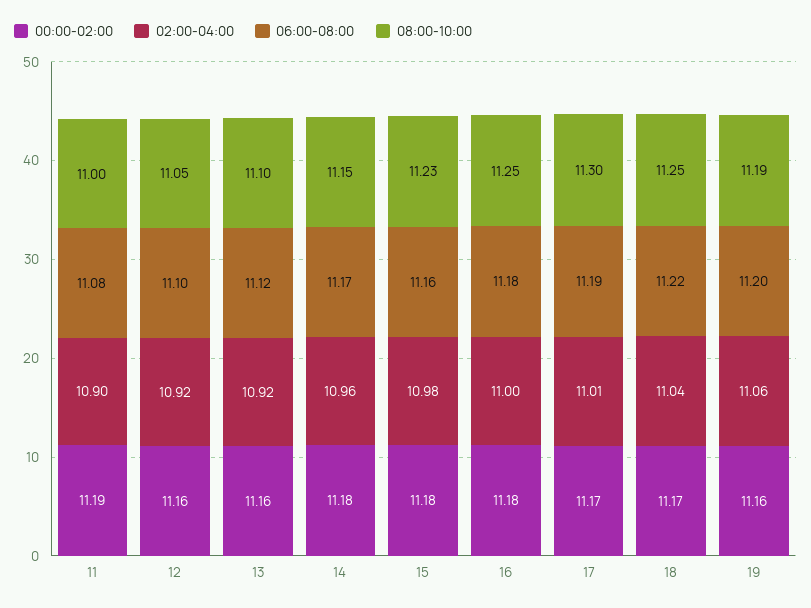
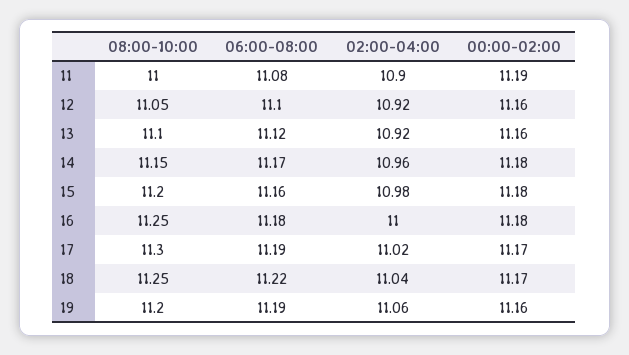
08:00-10:00, 15: 11.23 -> 11.2
02:00-04:00, 17: 11.01 -> 11.02
06:00-08:00, 19: 11.2 -> 11.19
08:00-10:00, 19: 11.19 -> 11.2

